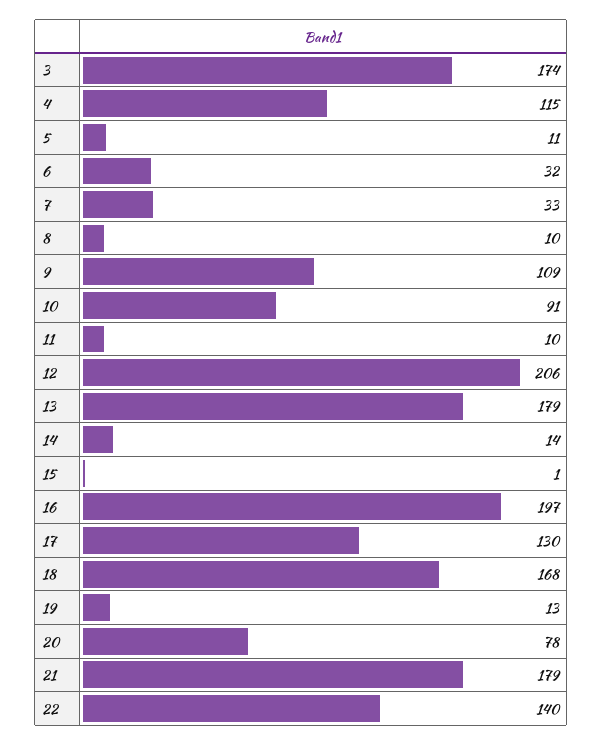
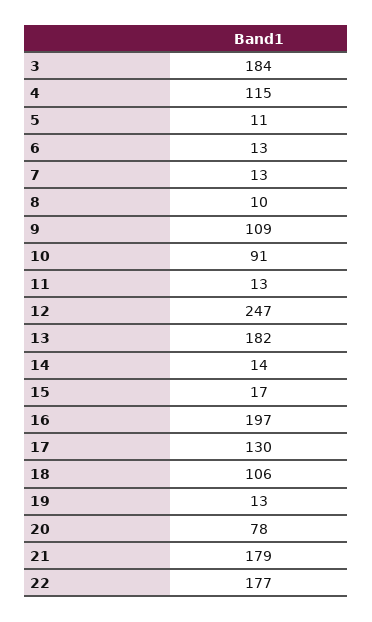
3: 174 -> 184
6: 32 -> 13
7: 33 -> 13
11: 10 -> 13
12: 206 -> 247
13: 179 -> 182
15: 1 -> 17
18: 168 -> 106
22: 140 -> 177

